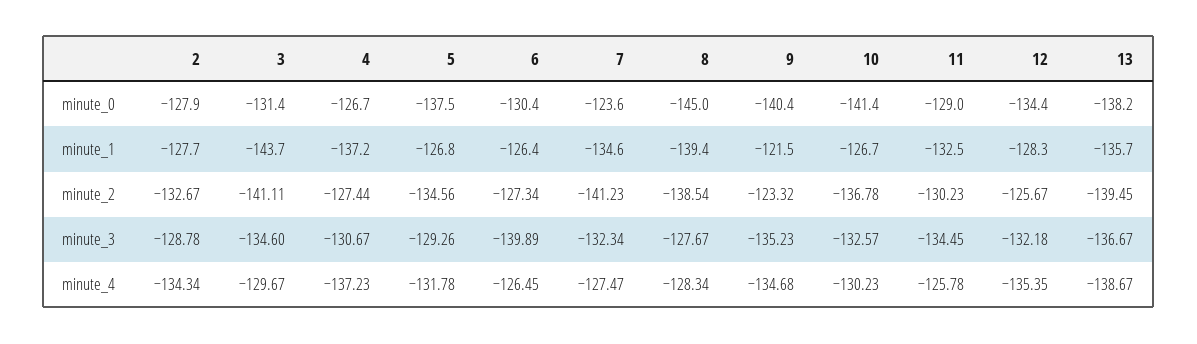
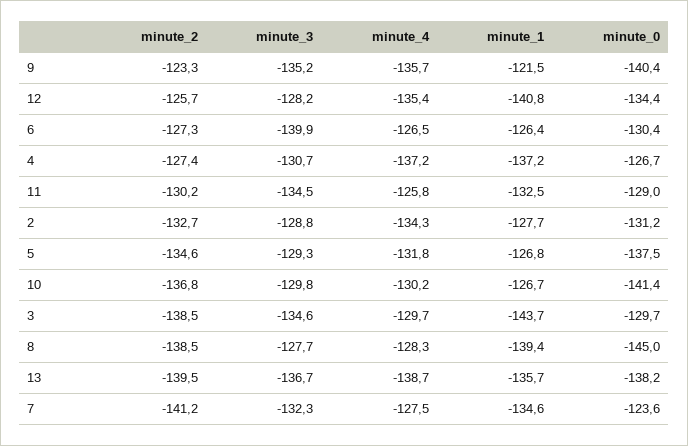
2, minute_0: -127.9 -> -131.2
3, minute_0: -131.4 -> -129.7
12, minute_1: -128.3 -> -140.8
3, minute_2: -141.11 -> -138.5
10, minute_3: -132.57 -> -129.8
12, minute_3: -132.18 -> -128.2
9, minute_4: -134.68 -> -135.7

